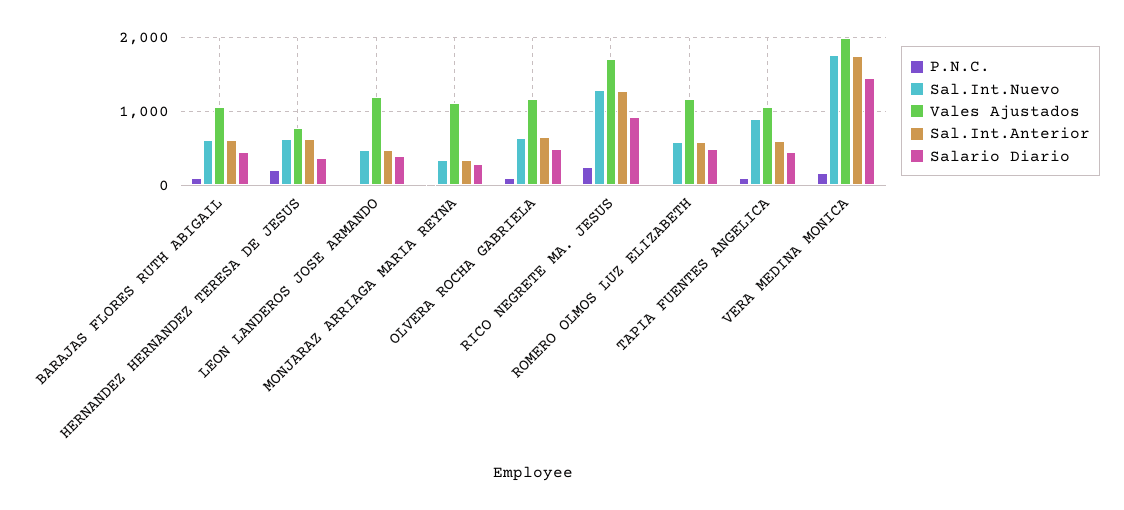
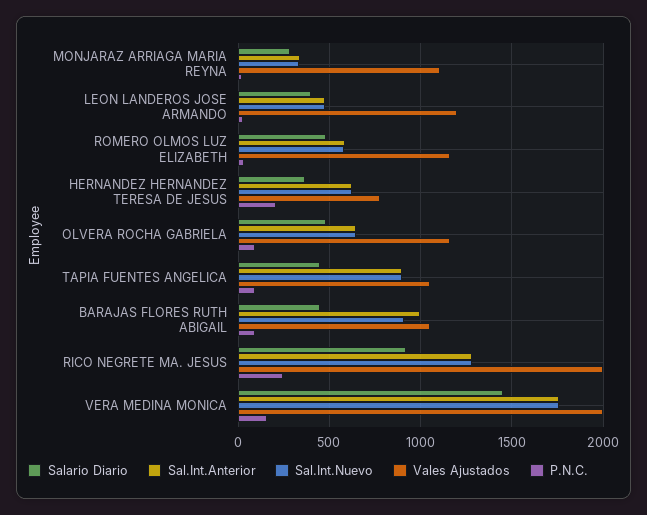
Sal.Int.Nuevo, BARAJAS FLORES RUTH ABIGAIL: 600 -> 900
Sal.Int.Anterior, BARAJAS FLORES RUTH ABIGAIL: 600 -> 1000
Vales Ajustados, RICO NEGRETE MA. JESUS: 1700 -> 2000
Sal.Int.Anterior, TAPIA FUENTES ANGELICA: 600 -> 900

